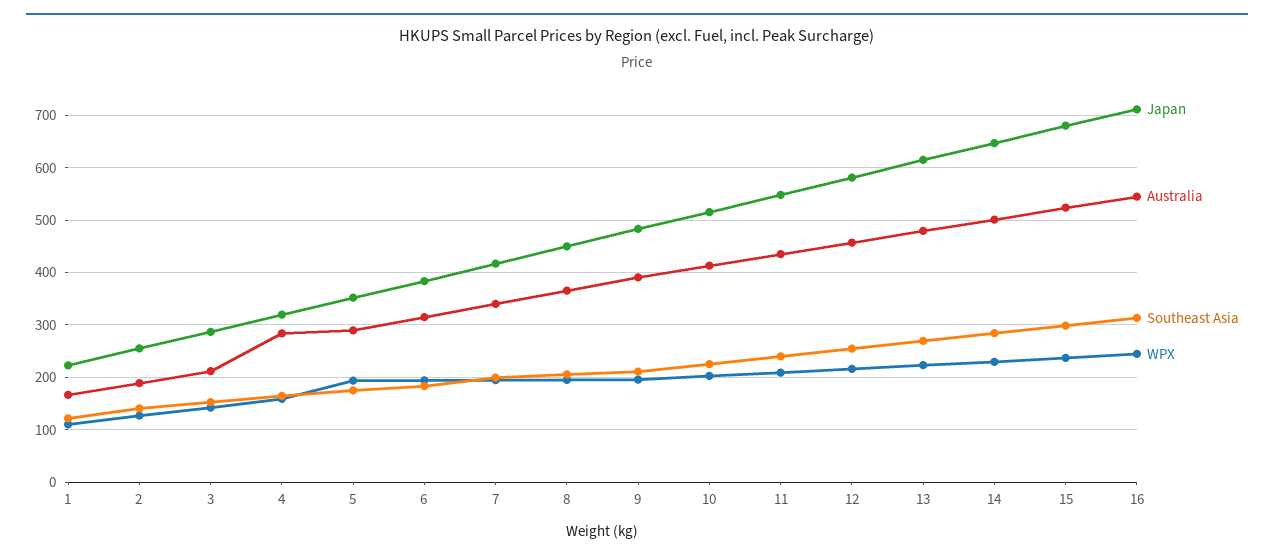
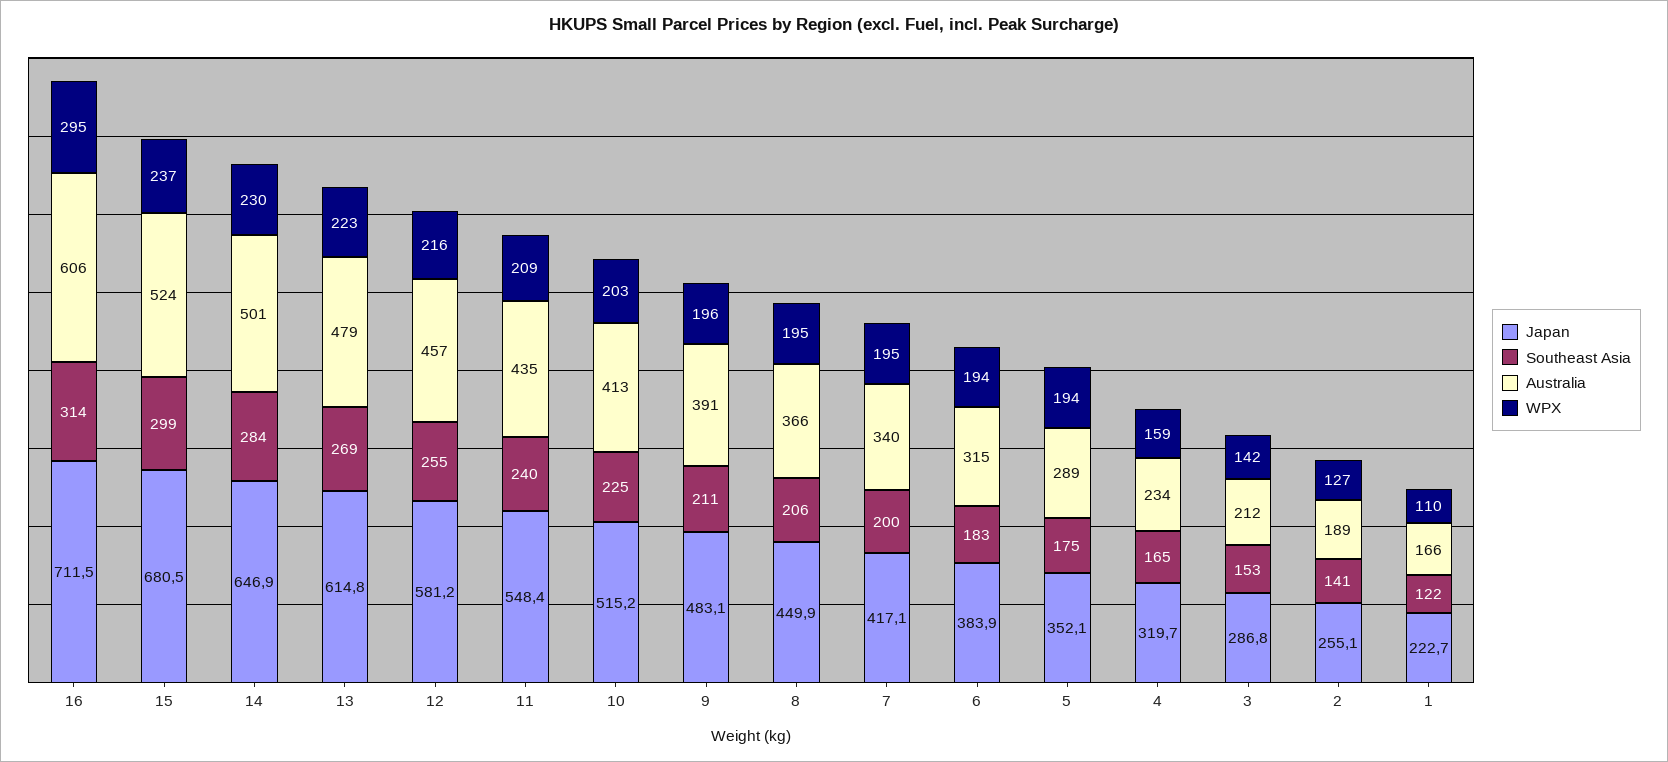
Australia, 4: 280 -> 234
Australia, 16: 540 -> 606
WPX, 16: 240 -> 295

